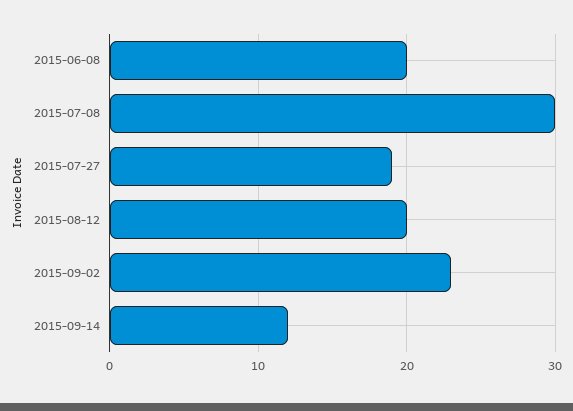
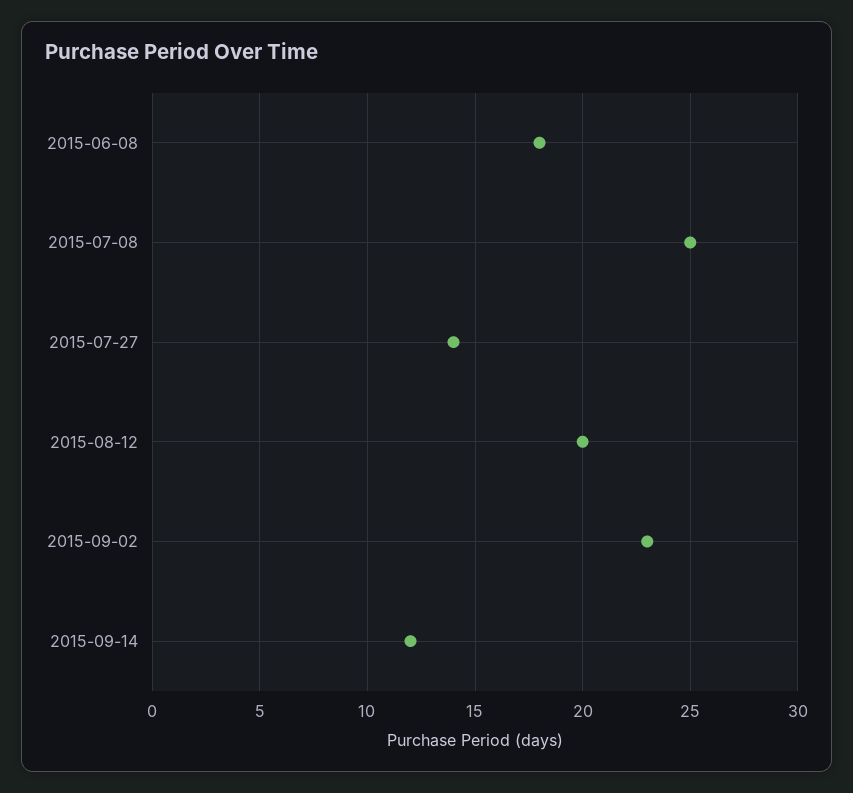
2015-06-08: 20 -> 18
2015-07-08: 30 -> 25
2015-07-27: 19 -> 14

